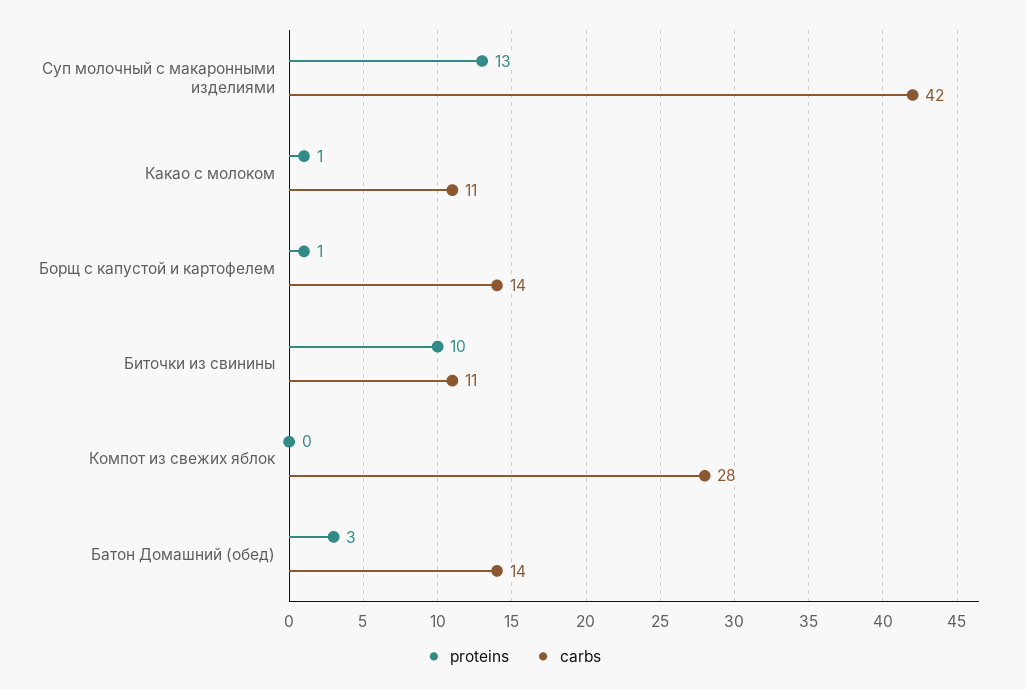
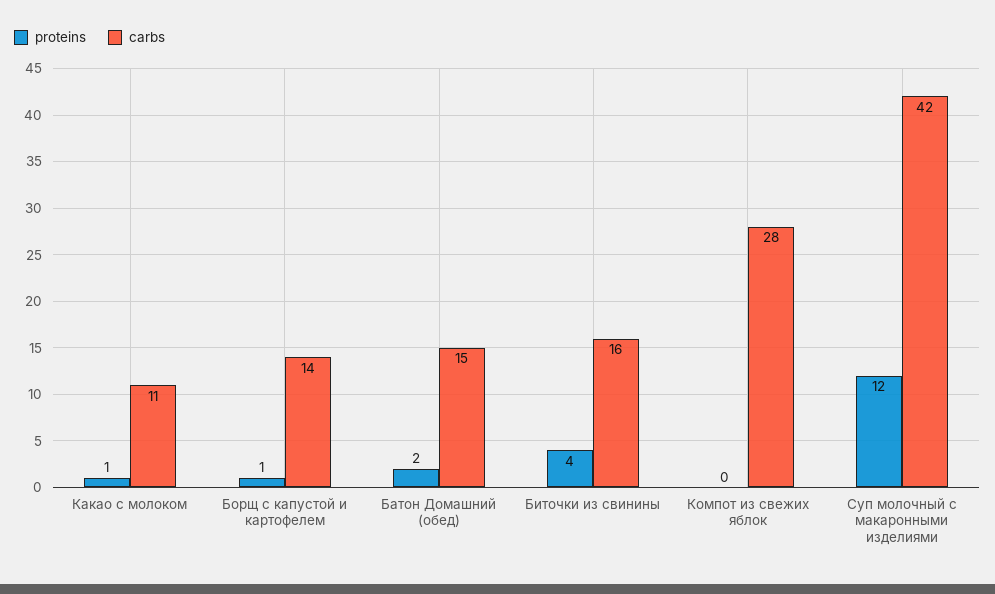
proteins, Суп молочный с макаронными изделиями: 13 -> 12
proteins, Биточки из свинины: 10 -> 4
carbs, Биточки из свинины: 11 -> 16
proteins, Батон Домашний (обед): 3 -> 2
carbs, Батон Домашний (обед): 14 -> 15

